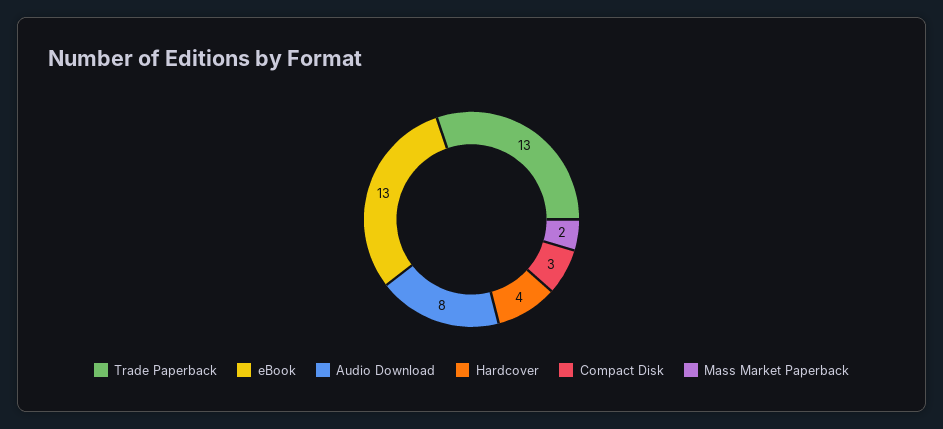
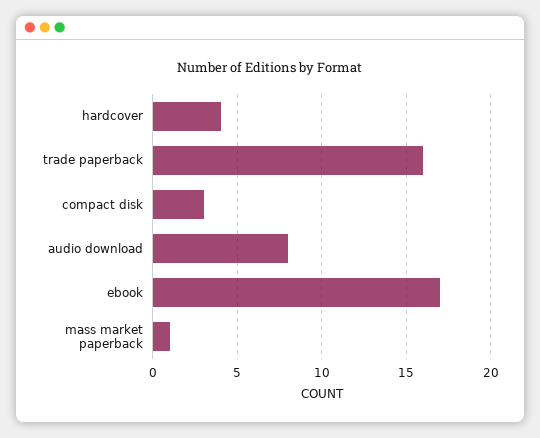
Trade Paperback: 13 -> 16
eBook: 13 -> 17
Mass Market Paperback: 2 -> 1

